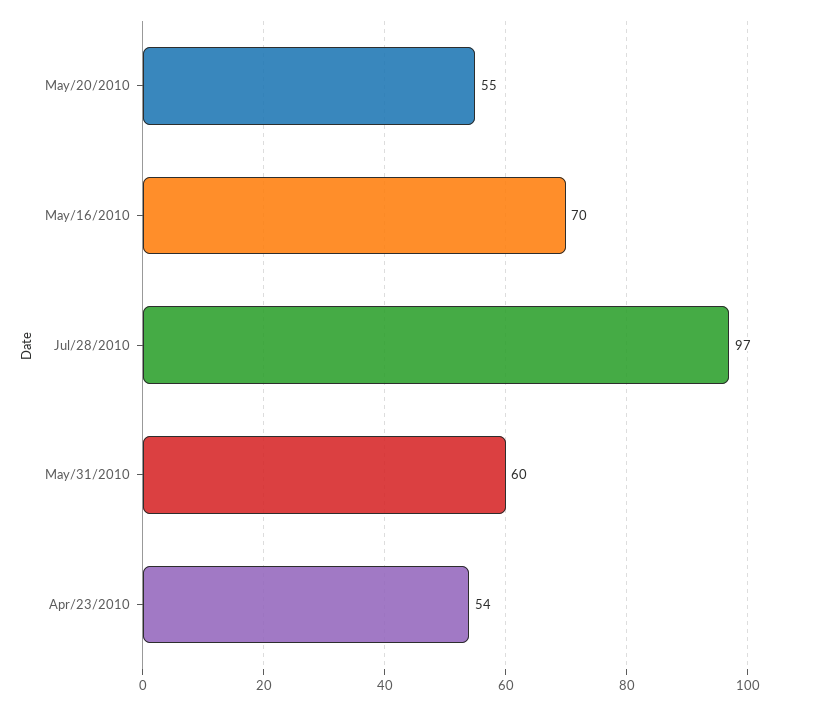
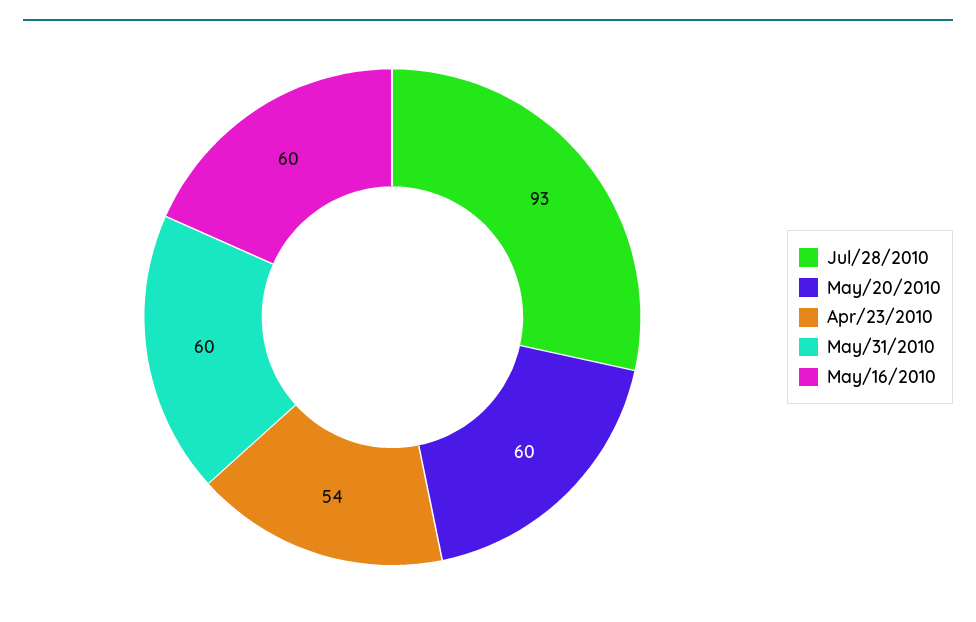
May/20/2010: 55 -> 60
May/16/2010: 70 -> 60
Jul/28/2010: 97 -> 93

